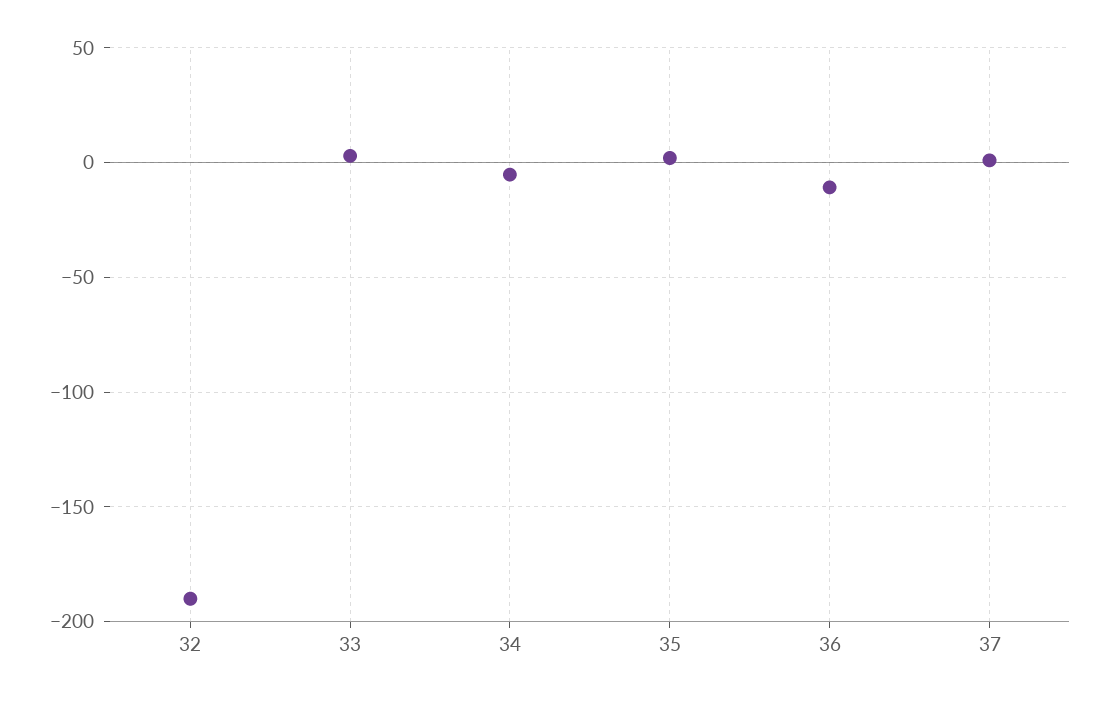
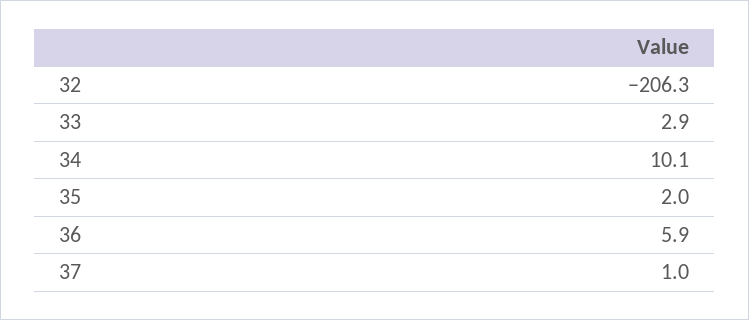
32: -190 -> -206.3
34: -5 -> 10.1
36: -10 -> 5.9

